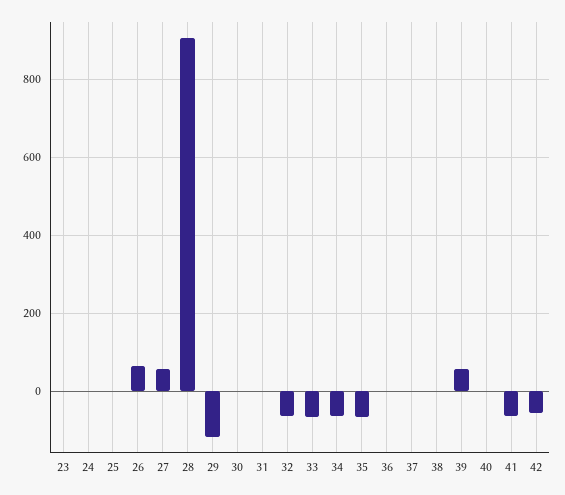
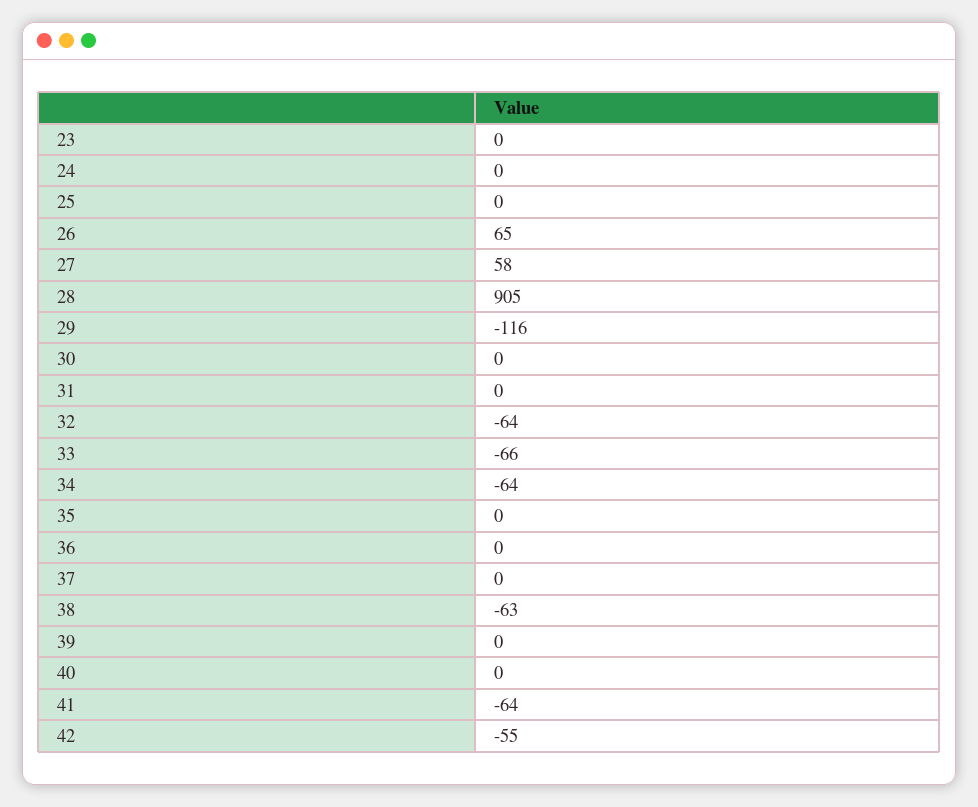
35: -60 -> 0
38: 0 -> -63
39: 60 -> 0

